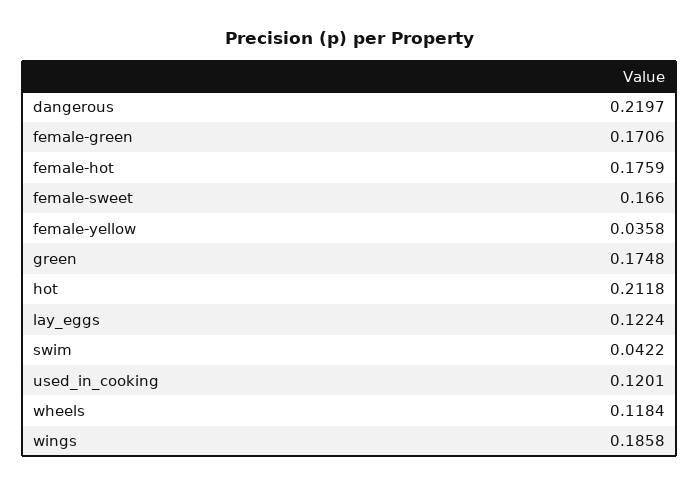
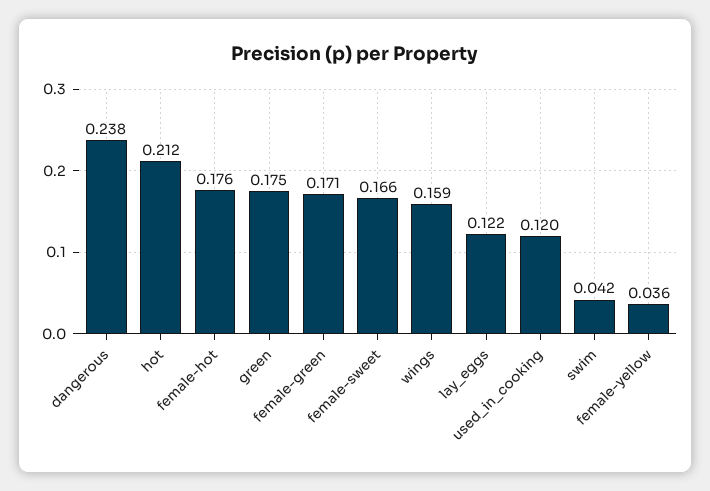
dangerous: 0.2197 -> 0.238
wheels: 0.1184 -> none
wings: 0.1858 -> 0.159

